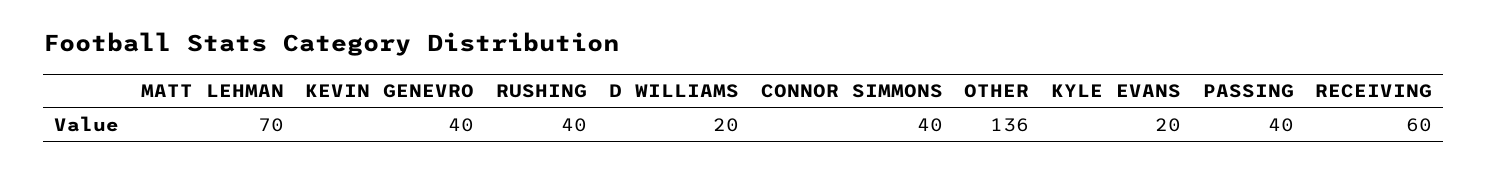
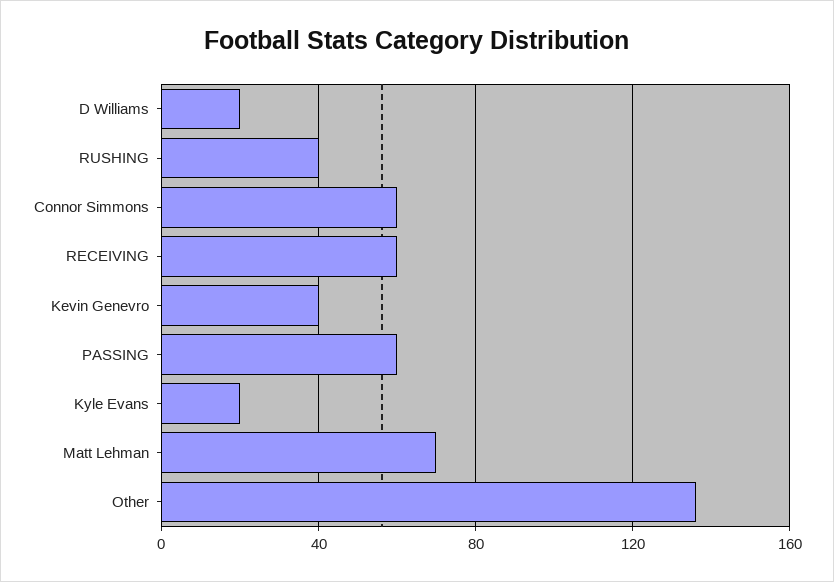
CONNOR SIMMONS: 40 -> 60
PASSING: 40 -> 60

